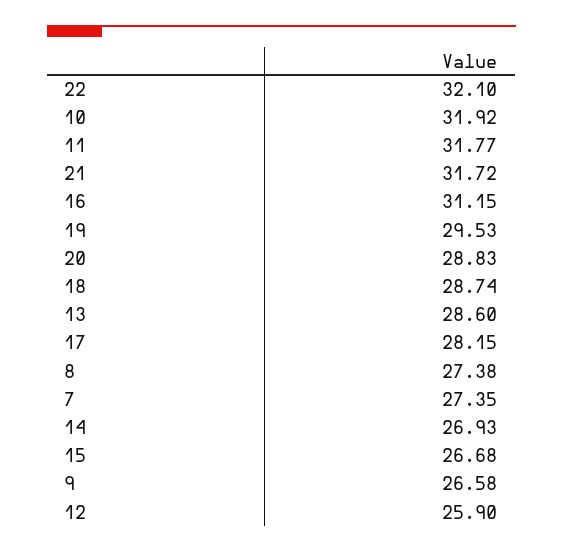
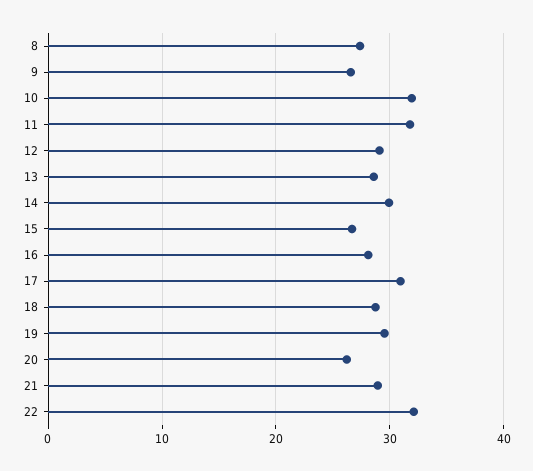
21: 31.72 -> 29
16: 31.15 -> 28
20: 28.83 -> 26
17: 28.15 -> 31
7: 27.35 -> none
14: 26.93 -> 30
12: 25.9 -> 29

